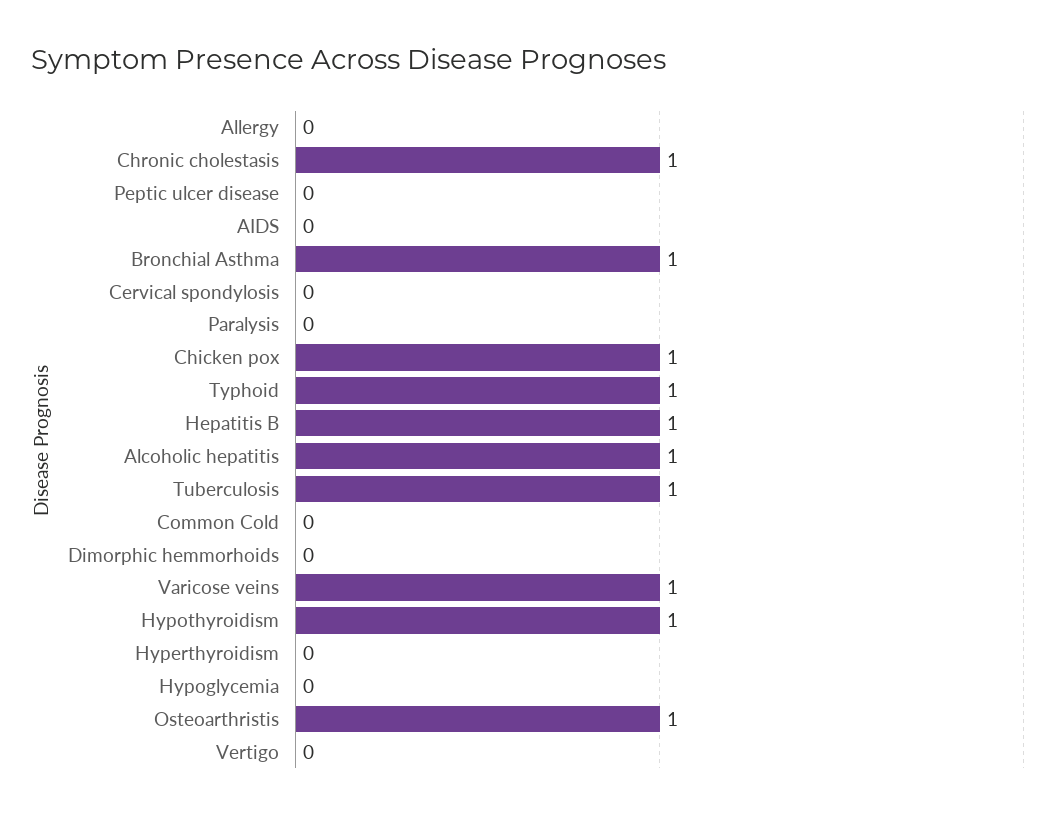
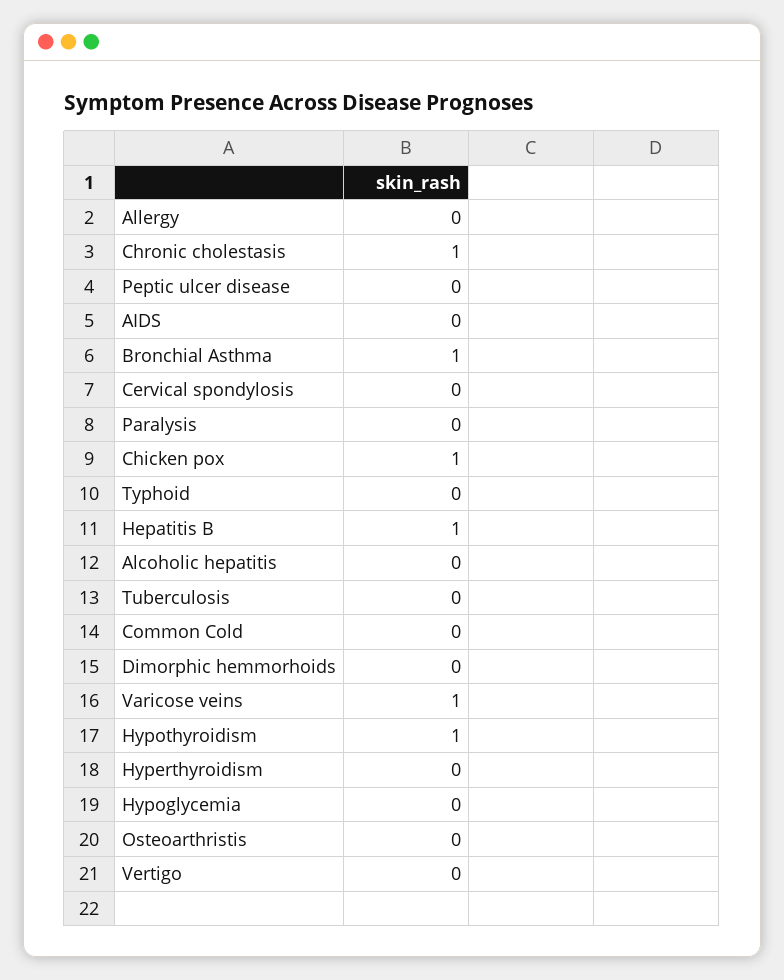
Typhoid: 1 -> 0
Alcoholic hepatitis: 1 -> 0
Tuberculosis: 1 -> 0
Osteoarthristis: 1 -> 0

